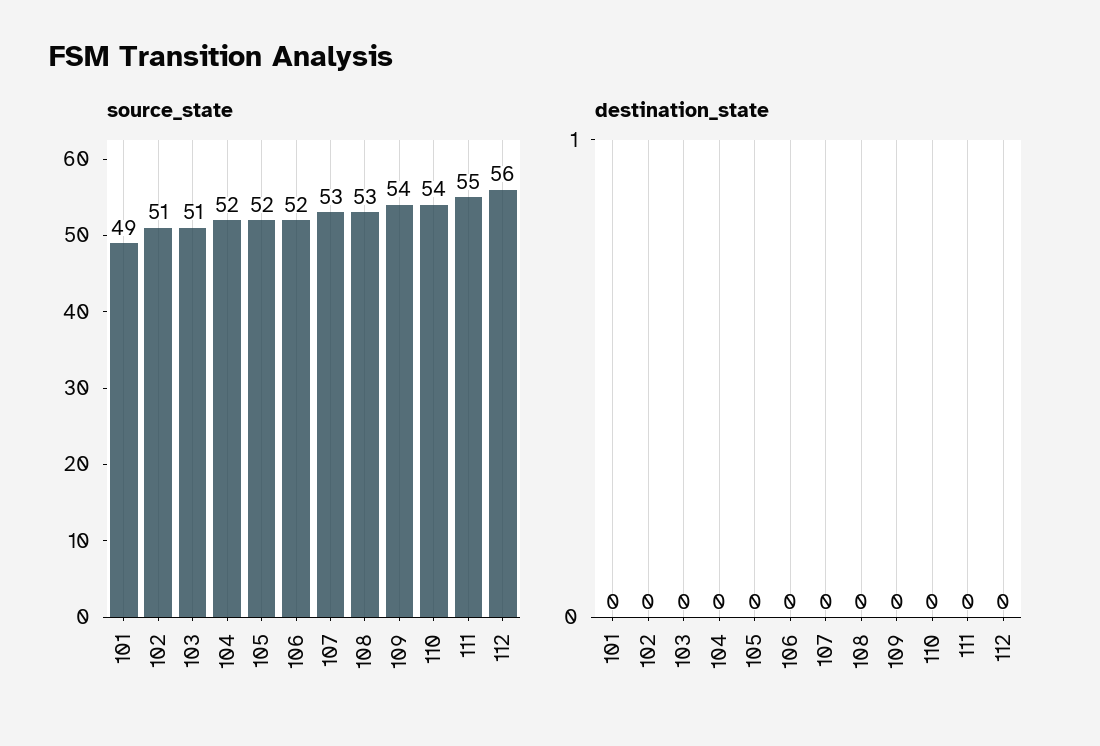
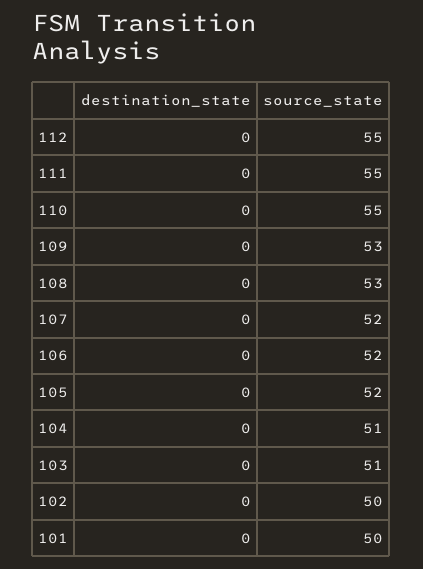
source_state, 101: 49 -> 50
source_state, 102: 51 -> 50
source_state, 104: 52 -> 51
source_state, 107: 53 -> 52
source_state, 109: 54 -> 53
source_state, 110: 54 -> 55
source_state, 112: 56 -> 55

